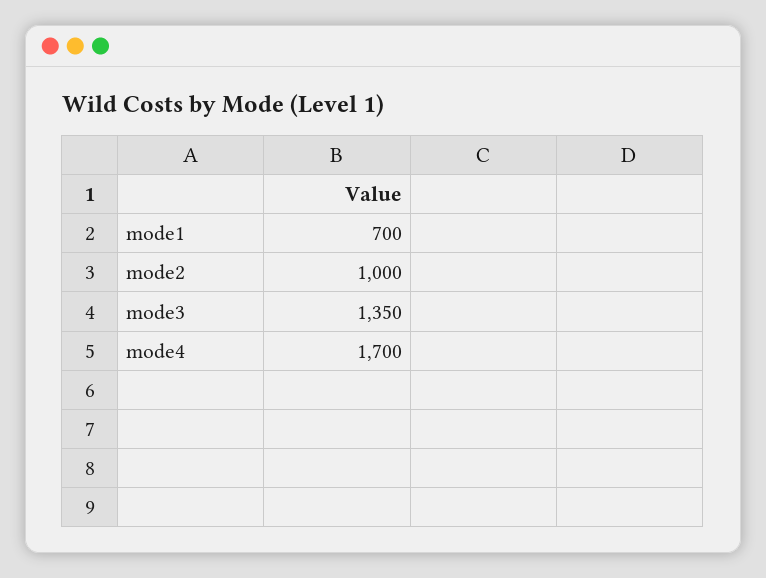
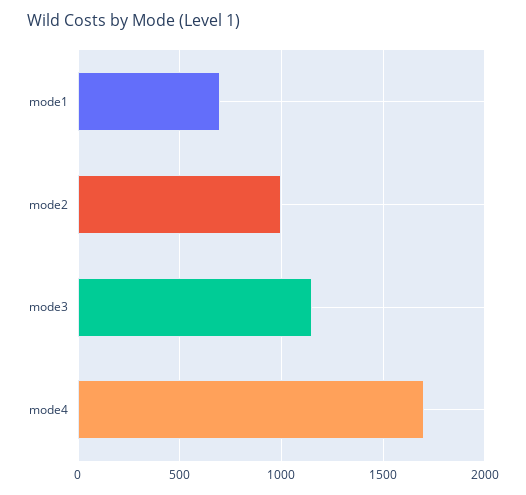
mode3: 1350 -> 1150

